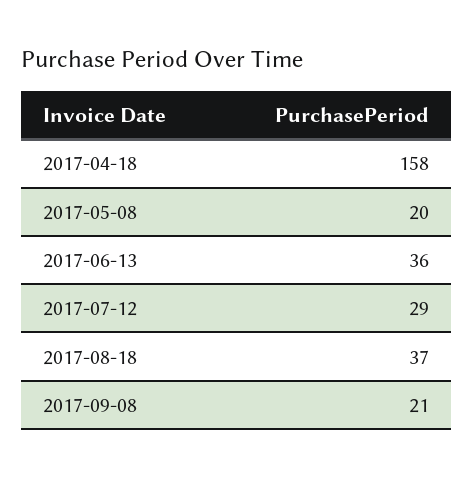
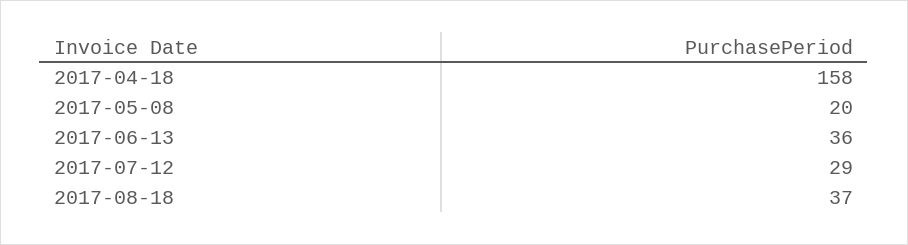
2017-09-08: 21 -> none

